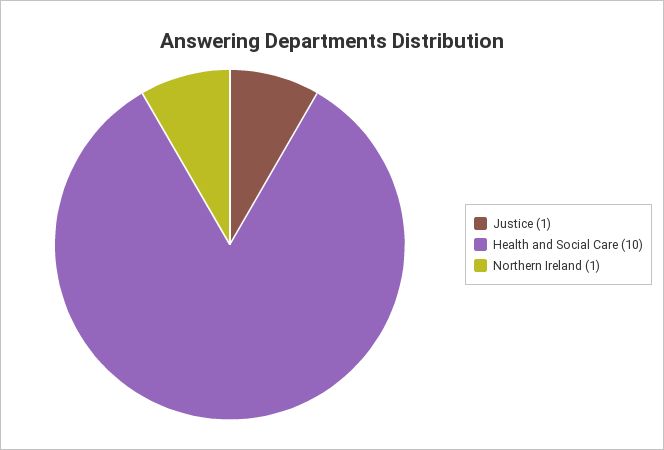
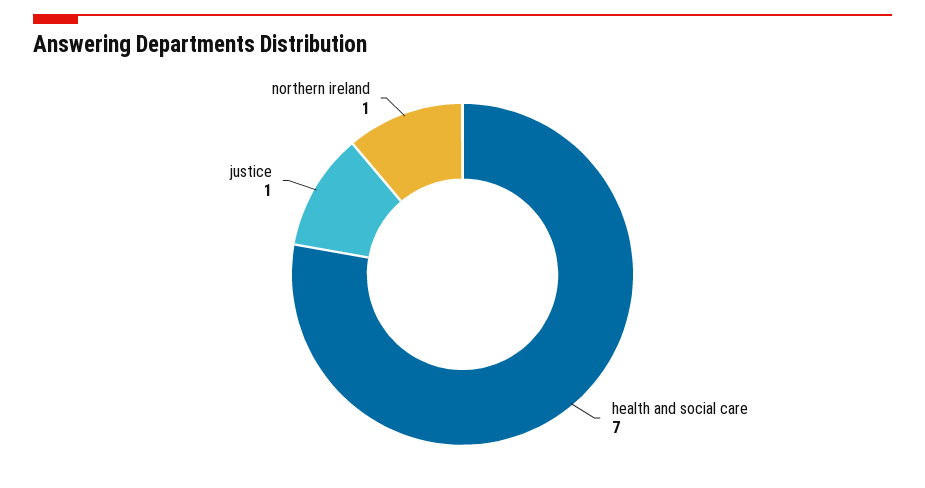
Health and Social Care: 10 -> 7

